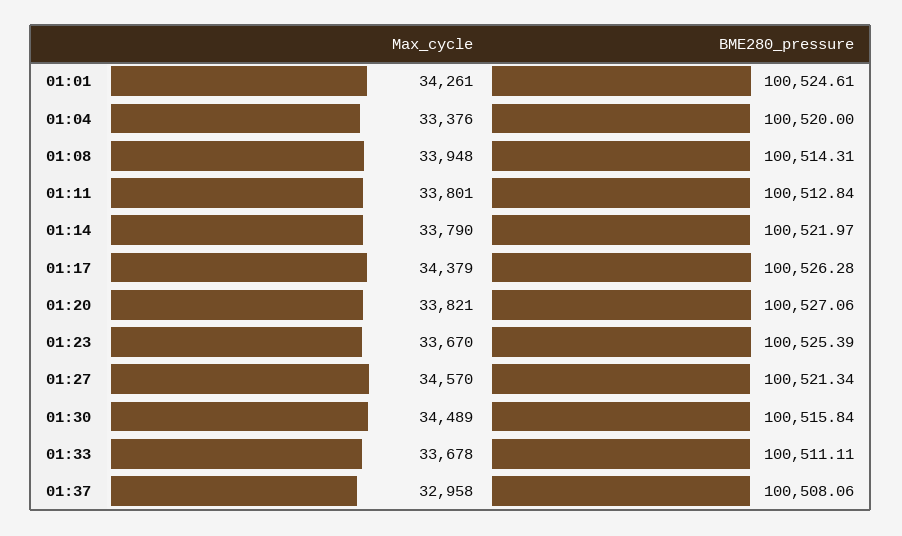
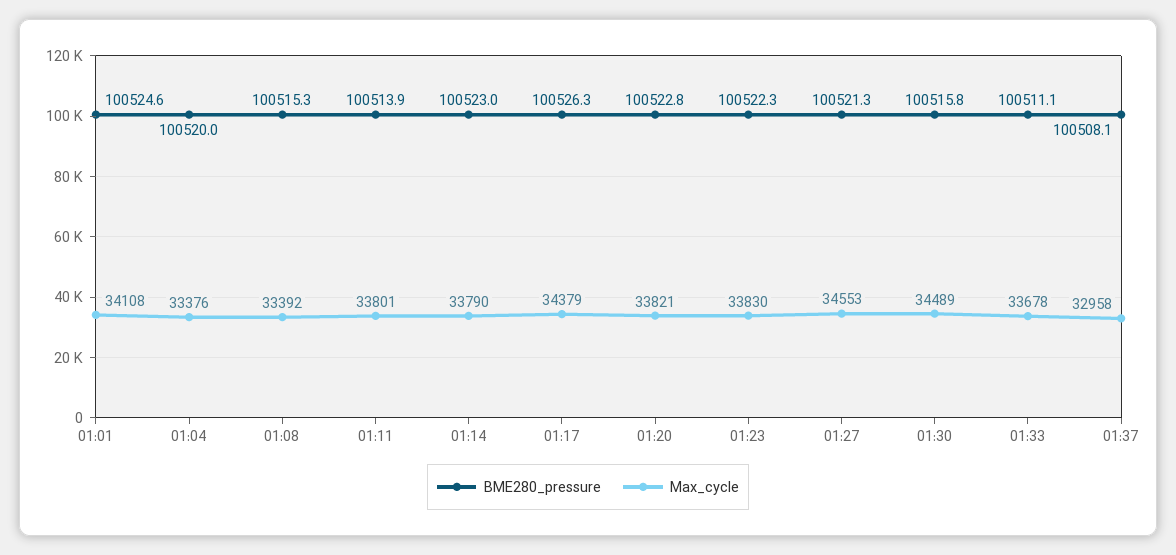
Max_cycle, 01:01: 34261 -> 34108
Max_cycle, 01:08: 33948 -> 33392
BME280_pressure, 01:08: 100514.31 -> 100515.3
BME280_pressure, 01:11: 100512.84 -> 100513.9
BME280_pressure, 01:14: 100521.97 -> 100523
BME280_pressure, 01:20: 100527.06 -> 100522.8
Max_cycle, 01:23: 33670 -> 33830
BME280_pressure, 01:23: 100525.39 -> 100522.3
Max_cycle, 01:27: 34570 -> 34553

